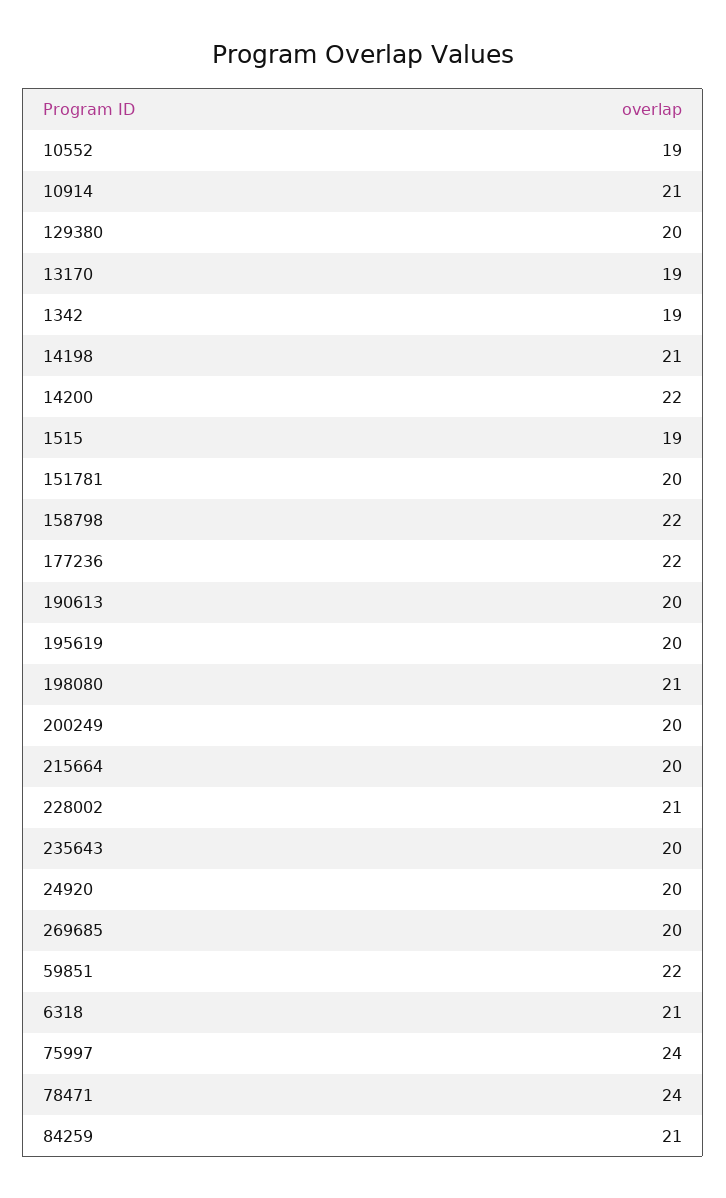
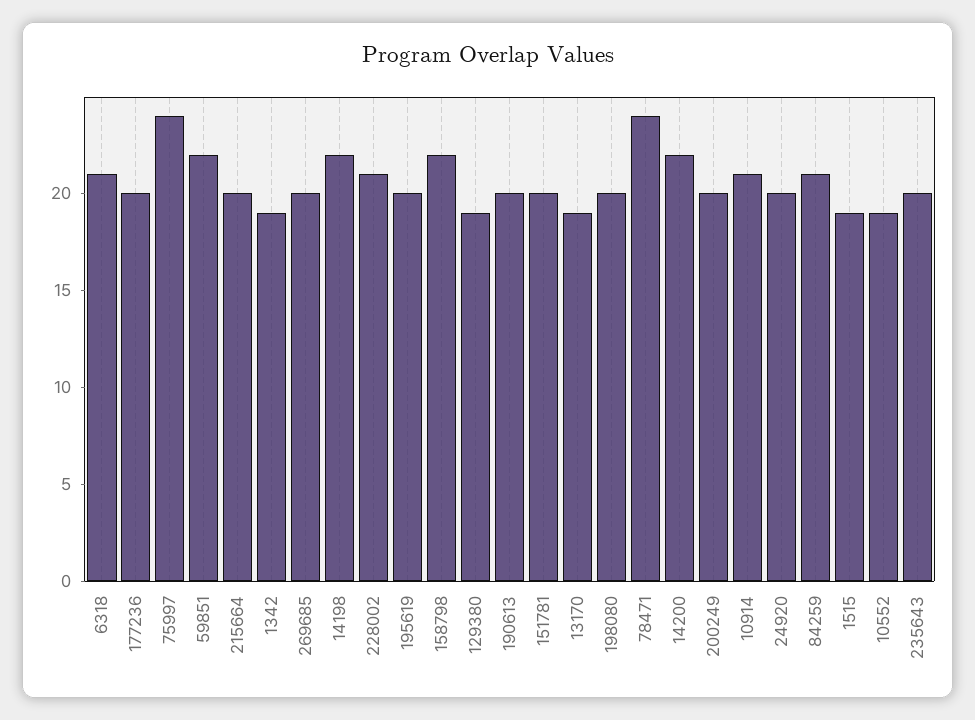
129380: 20 -> 19
14198: 21 -> 22
177236: 22 -> 20
198080: 21 -> 20

